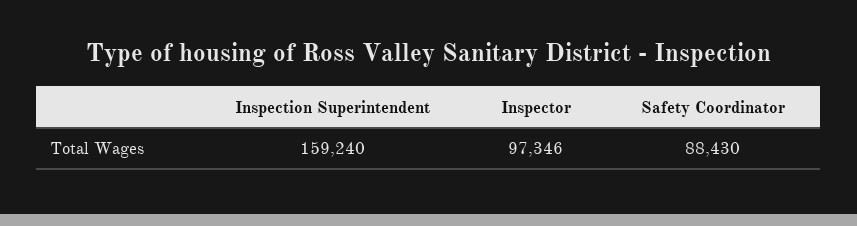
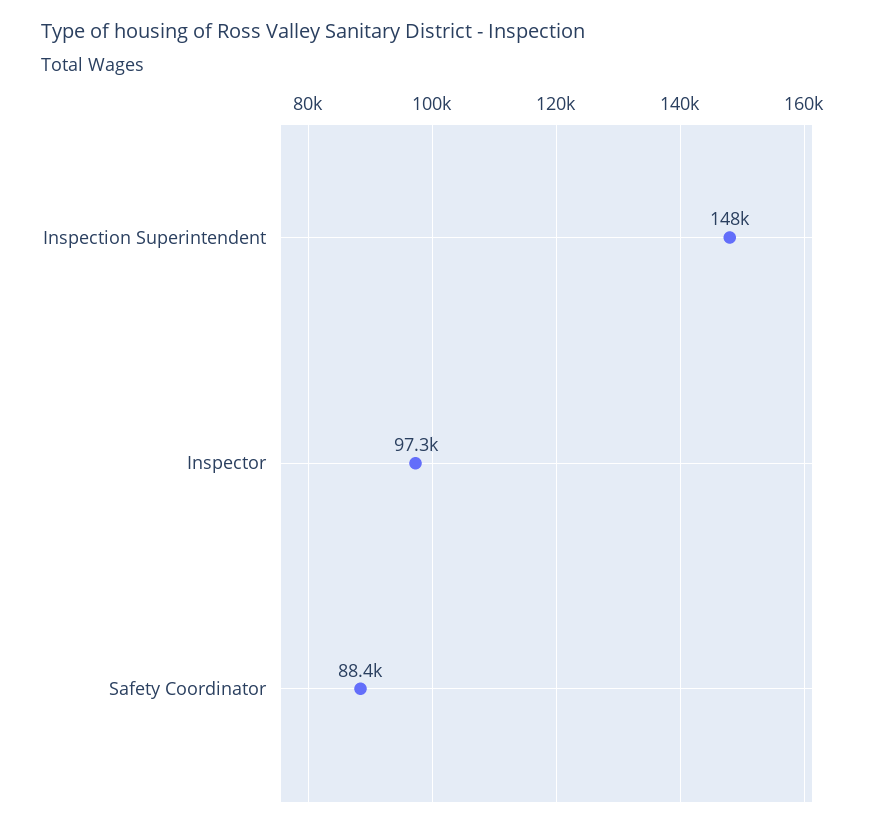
Inspection Superintendent: 159240 -> 148000

